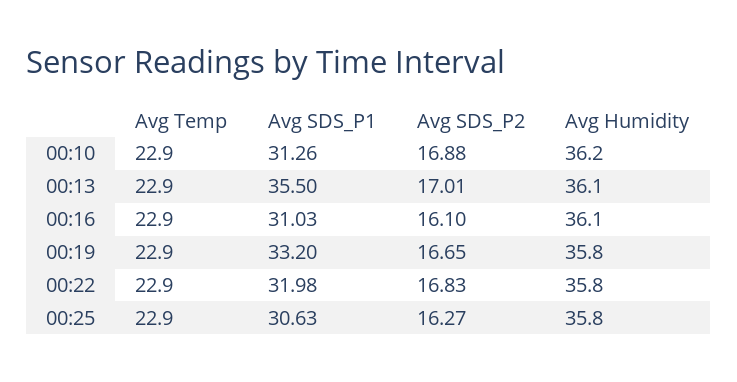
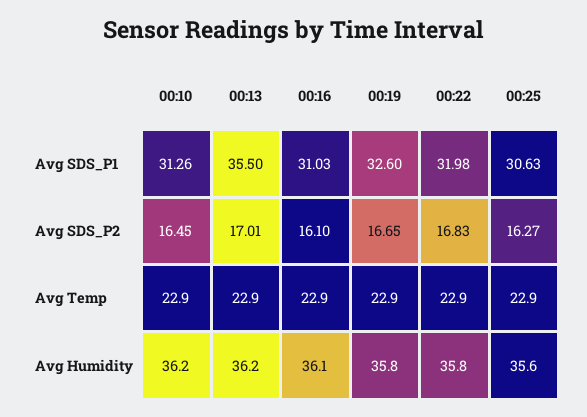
Avg SDS_P2, 00:10: 16.88 -> 16.45
Avg Humidity, 00:13: 36.1 -> 36.2
Avg SDS_P1, 00:19: 33.2 -> 32.6
Avg Humidity, 00:25: 35.8 -> 35.6

